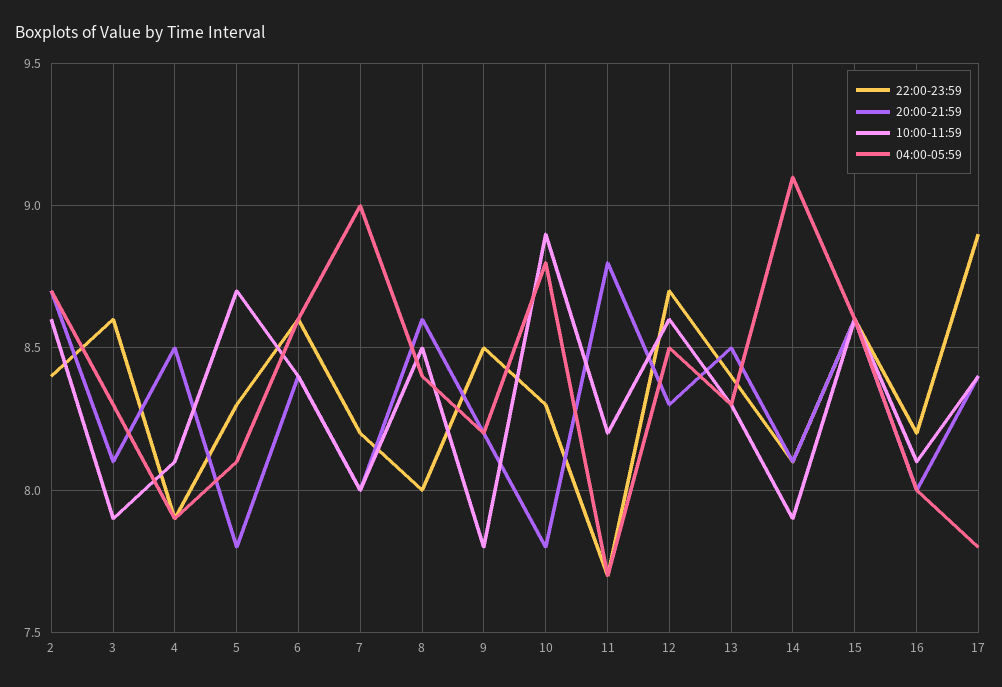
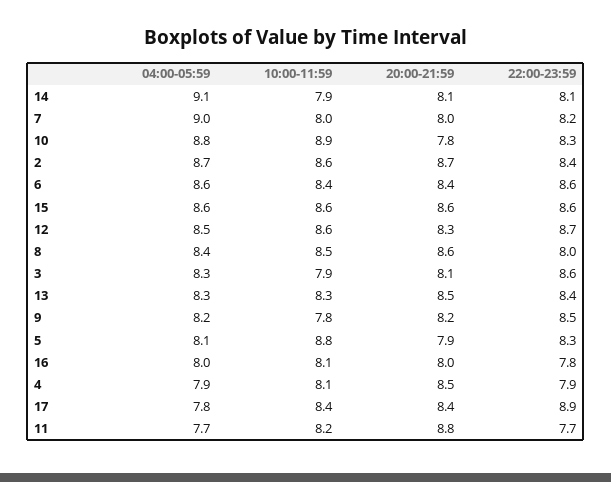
20:00-21:59, 5: 7.8 -> 7.9
10:00-11:59, 5: 8.7 -> 8.8
22:00-23:59, 16: 8.2 -> 7.8

